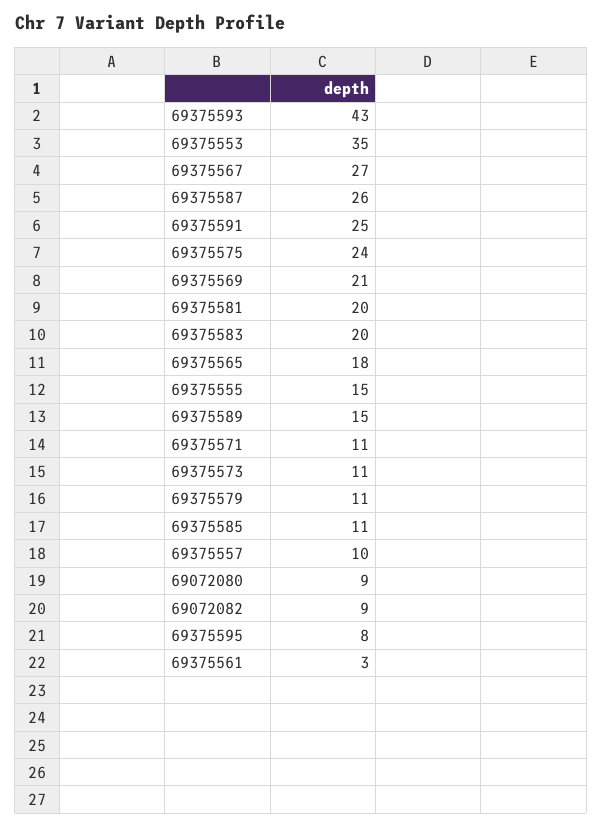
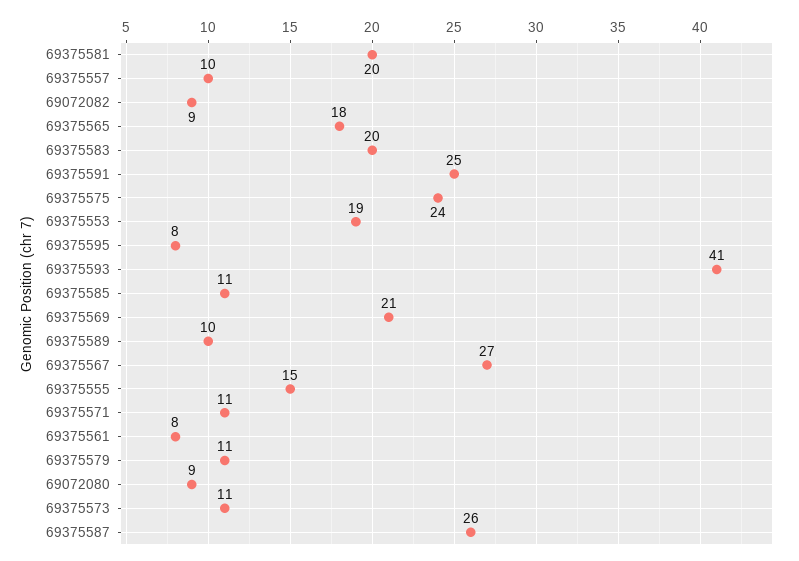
69375593: 43 -> 41
69375553: 35 -> 19
69375589: 15 -> 10
69375561: 3 -> 8

